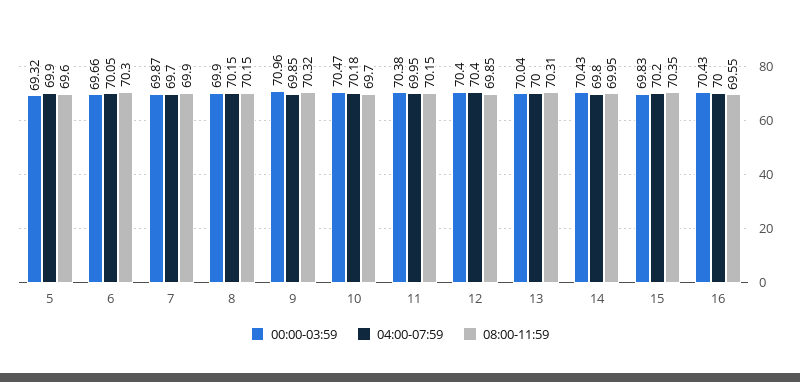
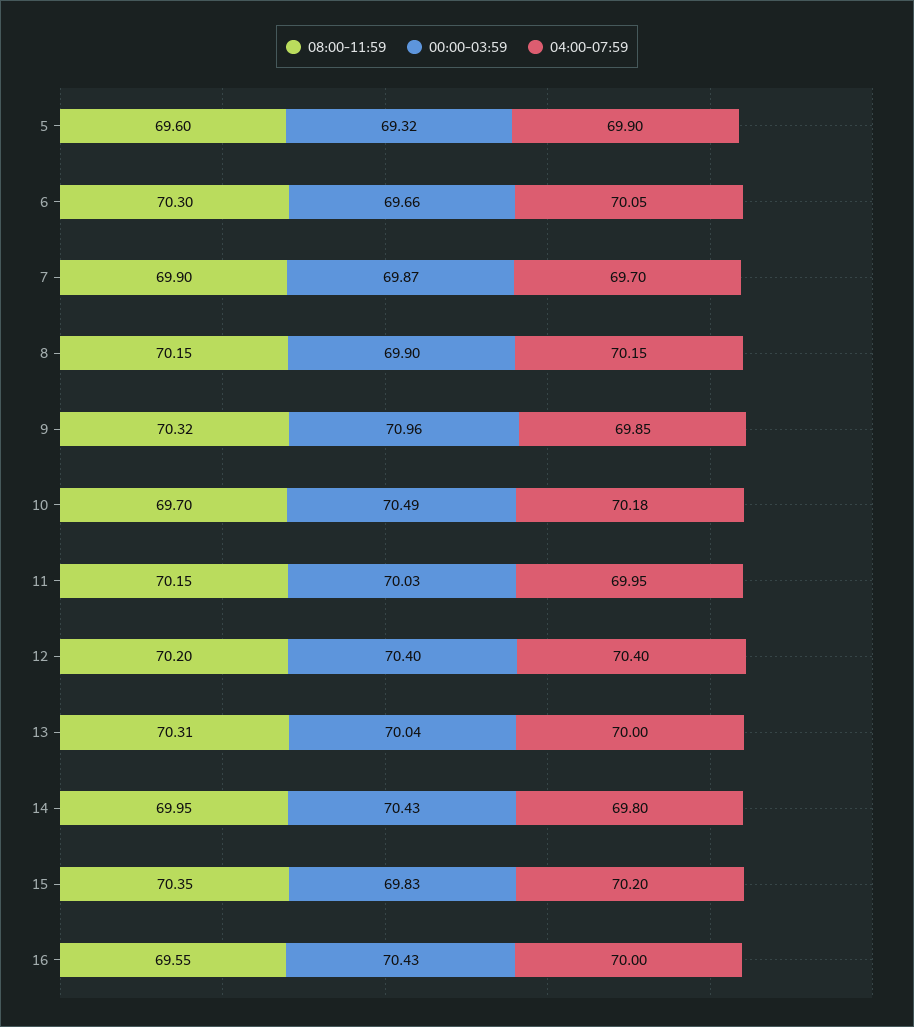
00:00-03:59, 10: 70.47 -> 70.49
00:00-03:59, 11: 70.38 -> 70.03
08:00-11:59, 12: 69.85 -> 70.2

